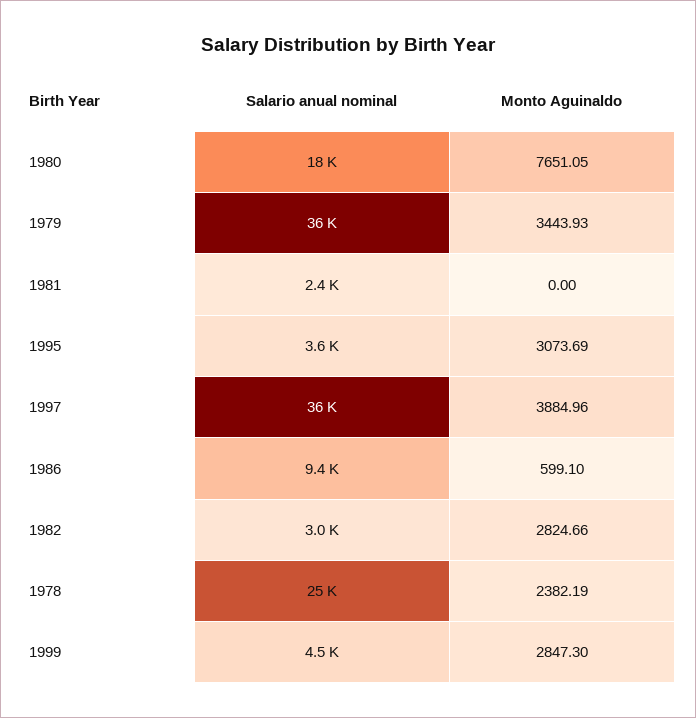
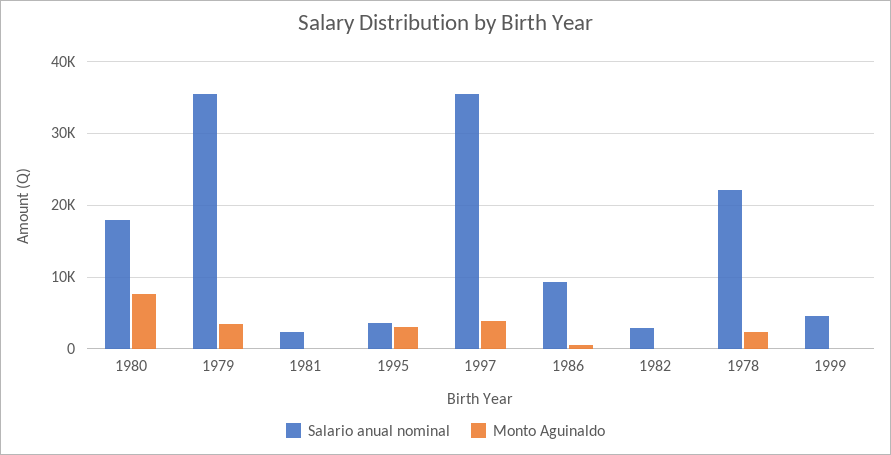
Monto Aguinaldo, 1982: 2824.66 -> 0
Salario anual nominal, 1978: 25000 -> 22000
Monto Aguinaldo, 1999: 2847.3 -> 0

